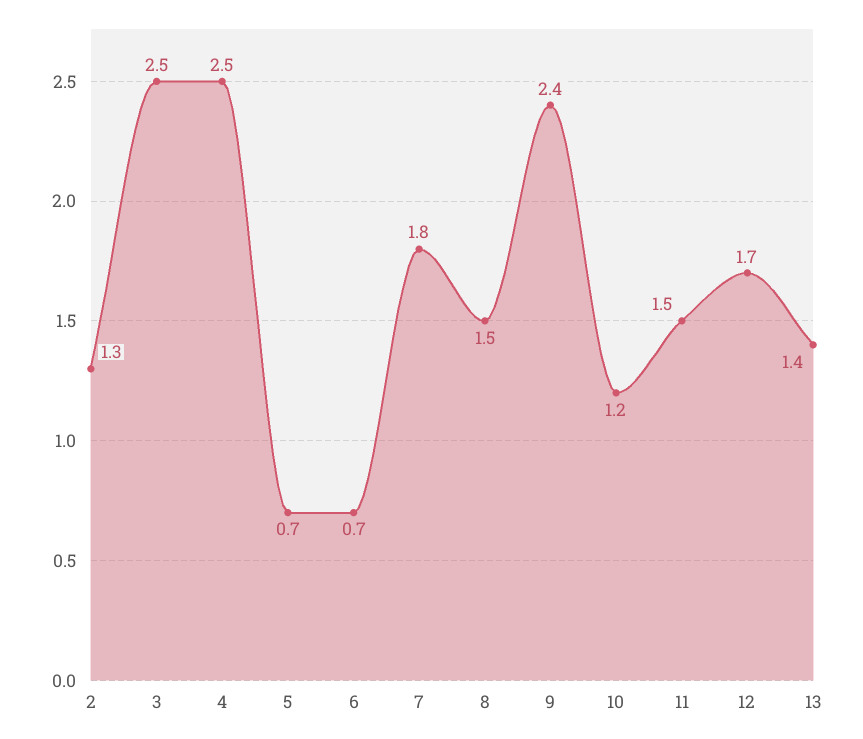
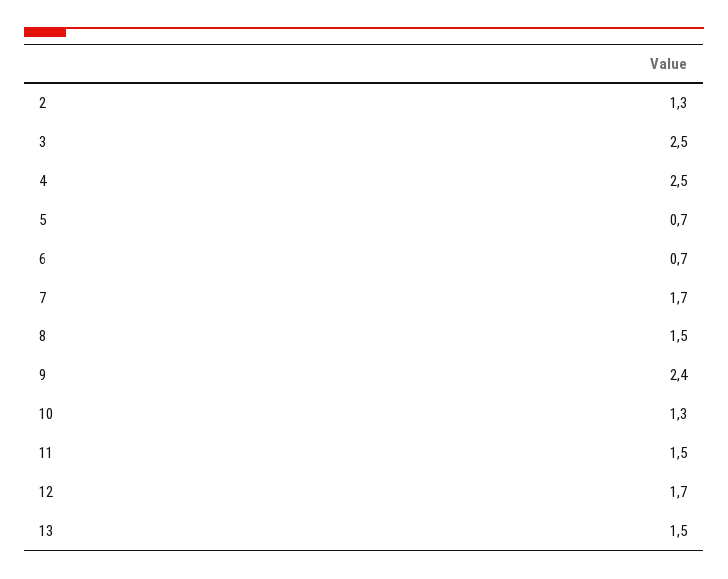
7: 1.8 -> 1.7
10: 1.2 -> 1.3
13: 1.4 -> 1.5

